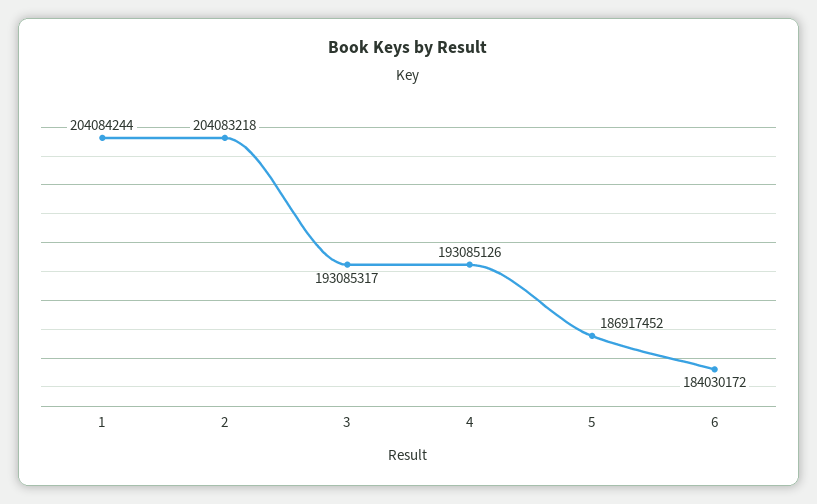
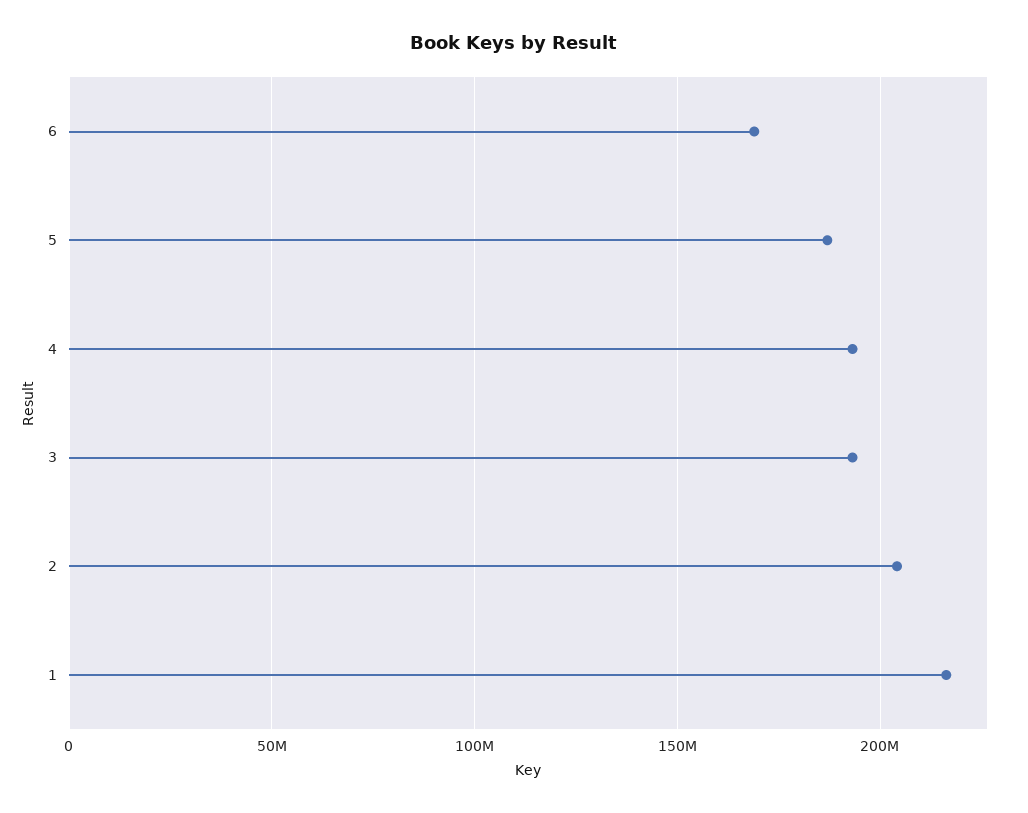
1: 204084244 -> 215000000
6: 184030172 -> 170000000

